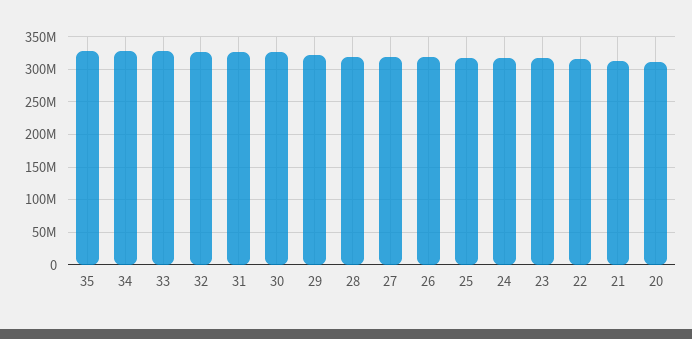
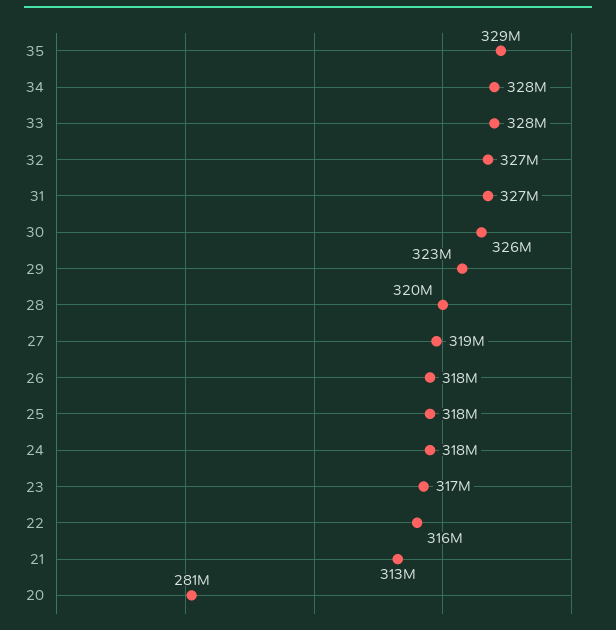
20: 310000000 -> 281000000

